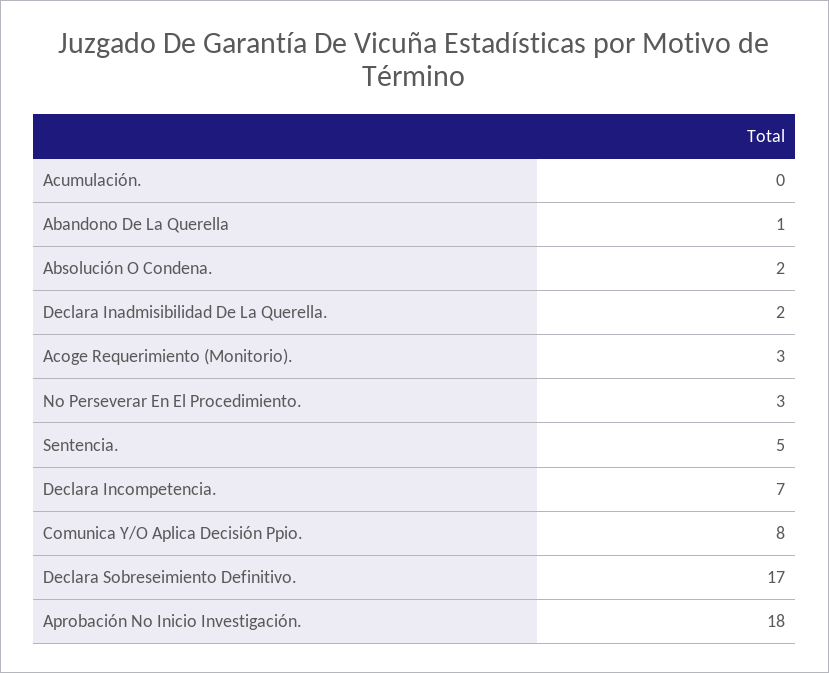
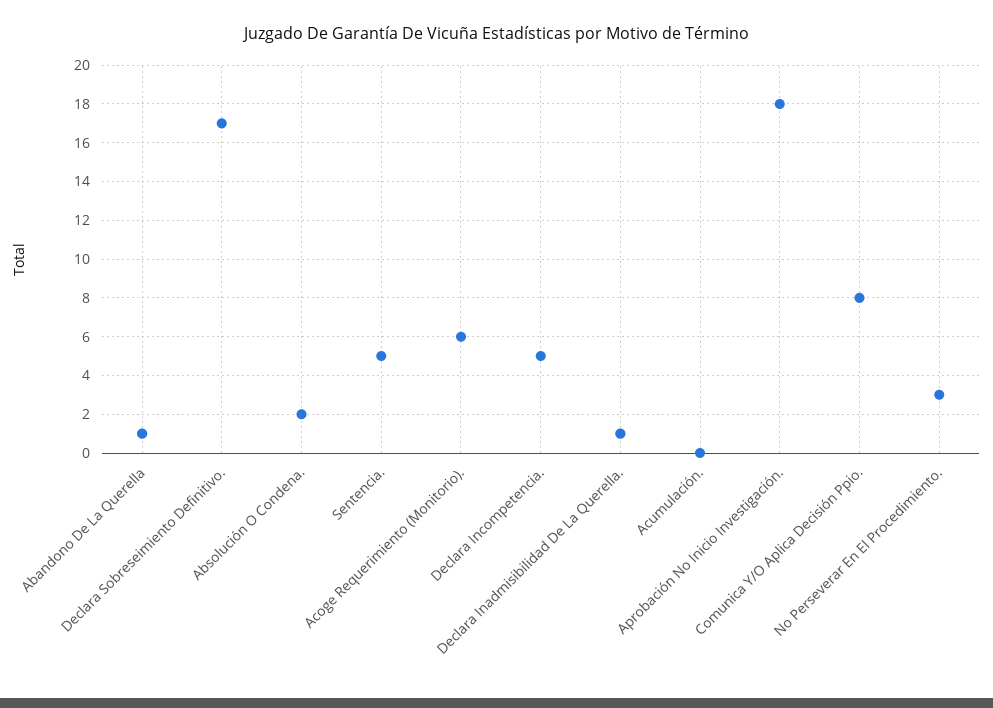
Declara Inadmisibilidad De La Querella.: 2 -> 1
Acoge Requerimiento (Monitorio).: 3 -> 6
Declara Incompetencia.: 7 -> 5

